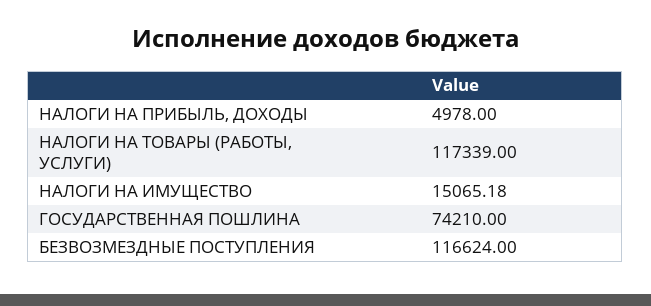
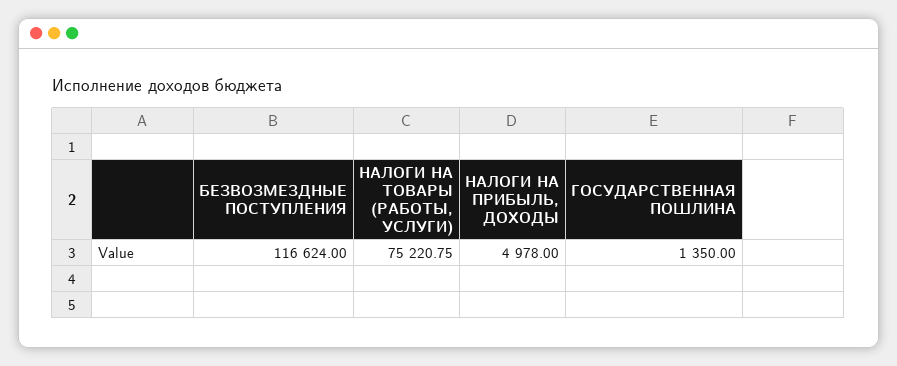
НАЛОГИ НА ТОВАРЫ (РАБОТЫ, УСЛУГИ): 117339 -> 75220.75
НАЛОГИ НА ИМУЩЕСТВО: 15065.18 -> none
ГОСУДАРСТВЕННАЯ ПОШЛИНА: 74210 -> 1350

